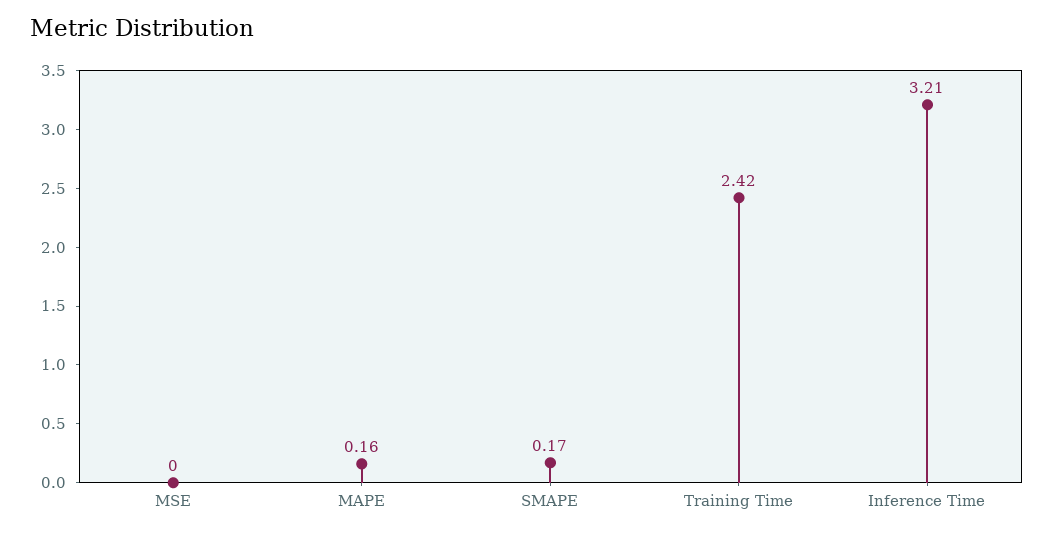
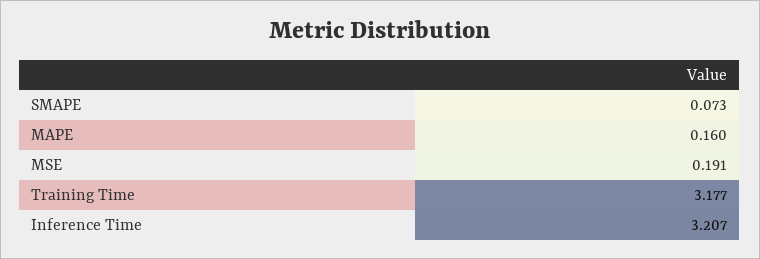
MSE: 0 -> 0.191
SMAPE: 0.17 -> 0.073
Training Time: 2.42 -> 3.177

